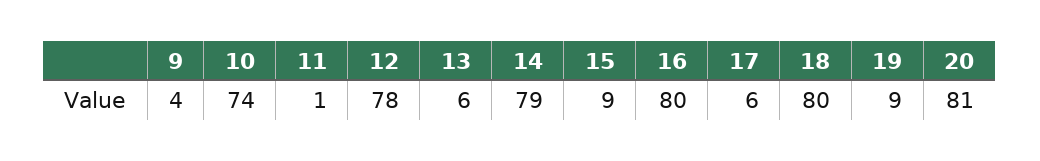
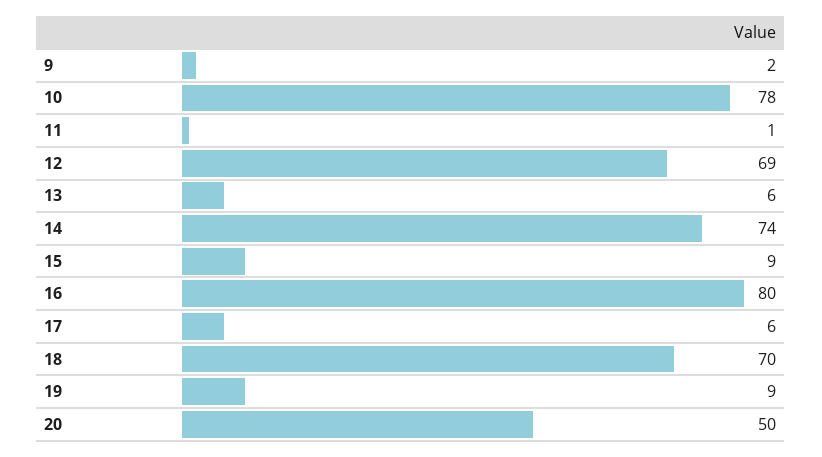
9: 4 -> 2
10: 74 -> 78
12: 78 -> 69
14: 79 -> 74
18: 80 -> 70
20: 81 -> 50

